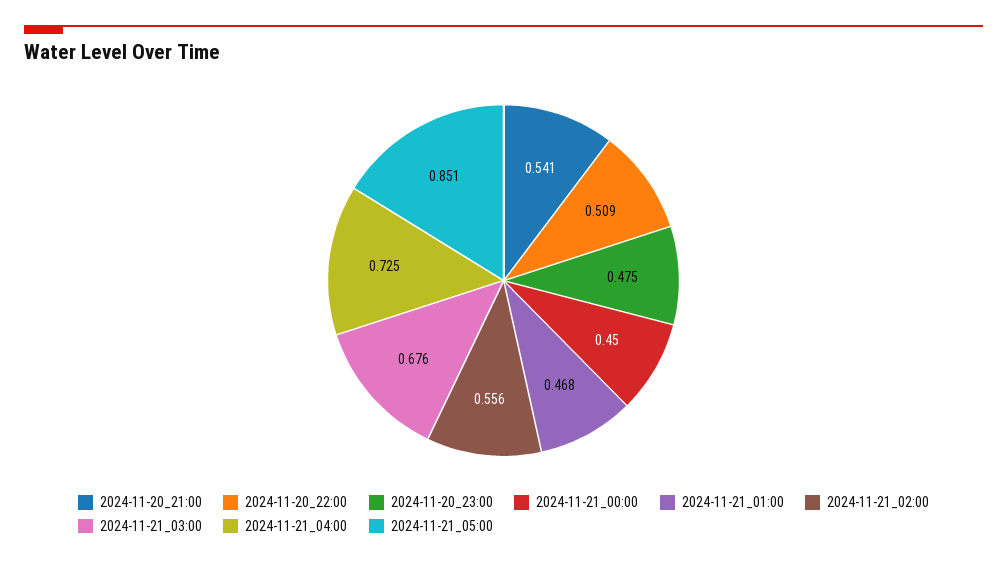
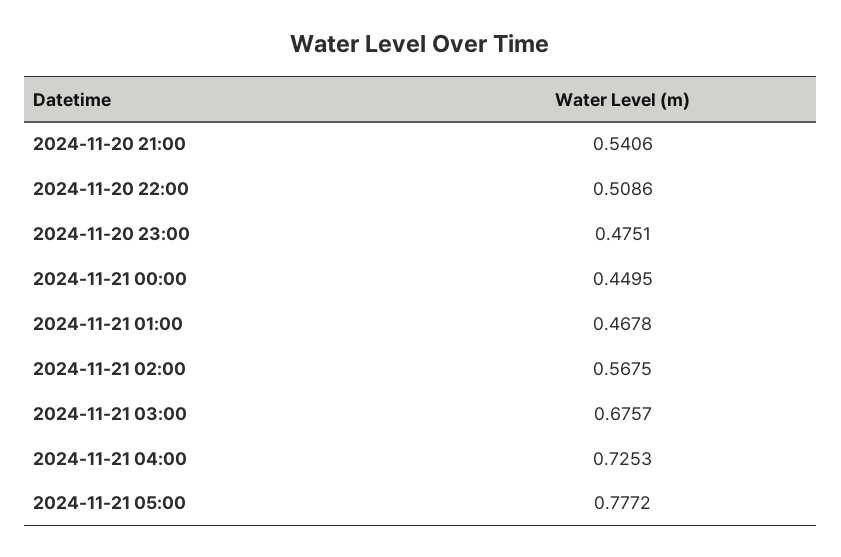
2024-11-21_02:00: 0.556 -> 0.5675
2024-11-21_05:00: 0.851 -> 0.7772

